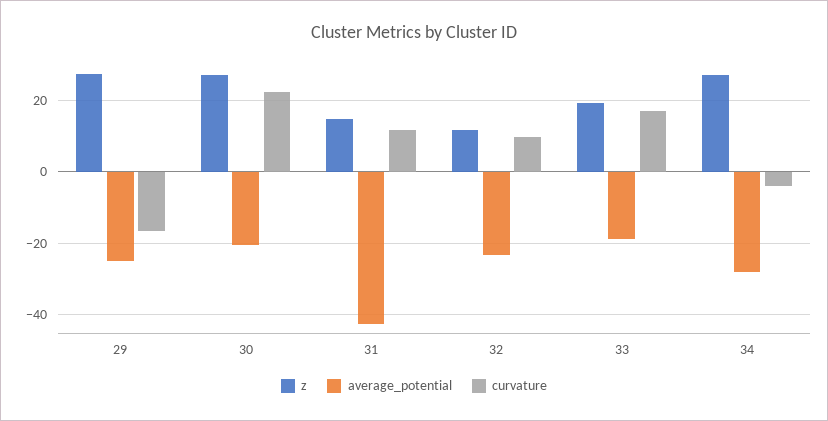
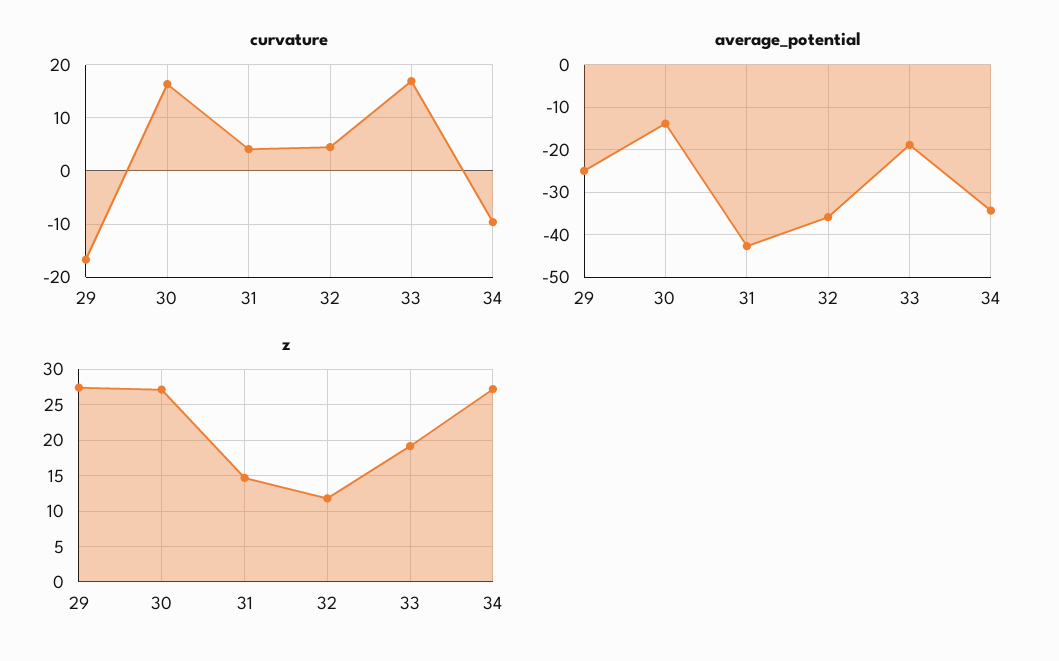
average_potential, 30: -20 -> -14
curvature, 30: 22 -> 16
curvature, 31: 12 -> 4
average_potential, 32: -24 -> -36
curvature, 32: 10 -> 4
average_potential, 34: -28 -> -34
curvature, 34: -4 -> -10

